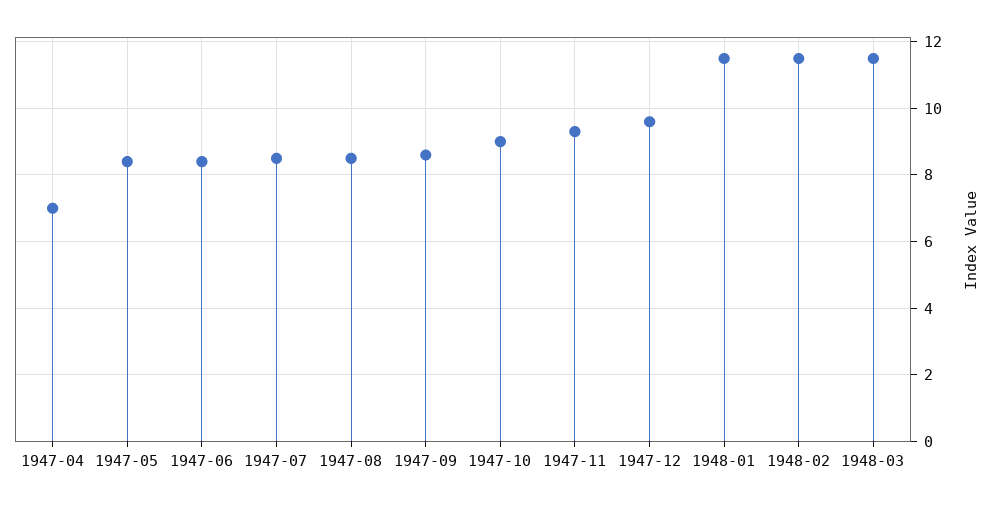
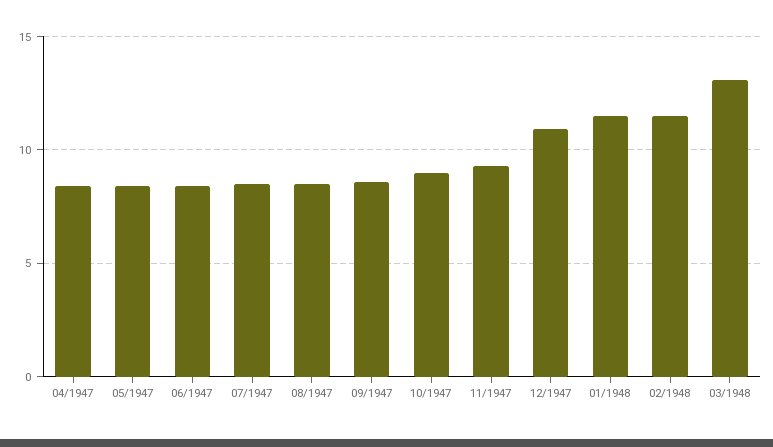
1947-04: 7 -> 8.5
1947-12: 9.5 -> 11
1948-03: 11.5 -> 13

